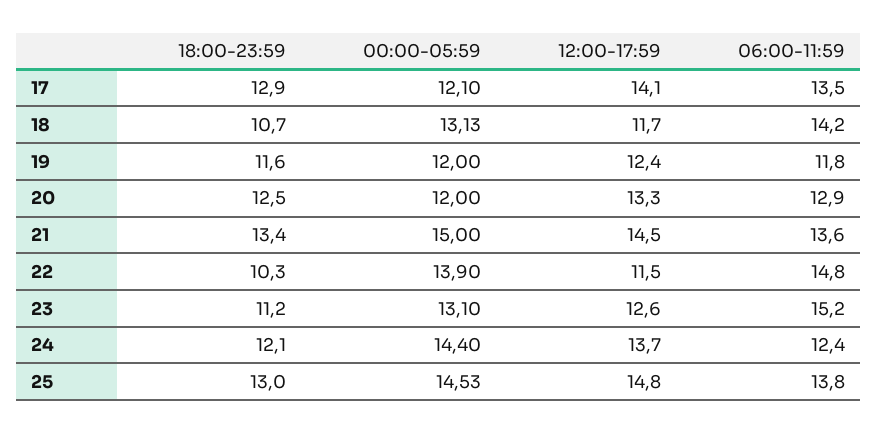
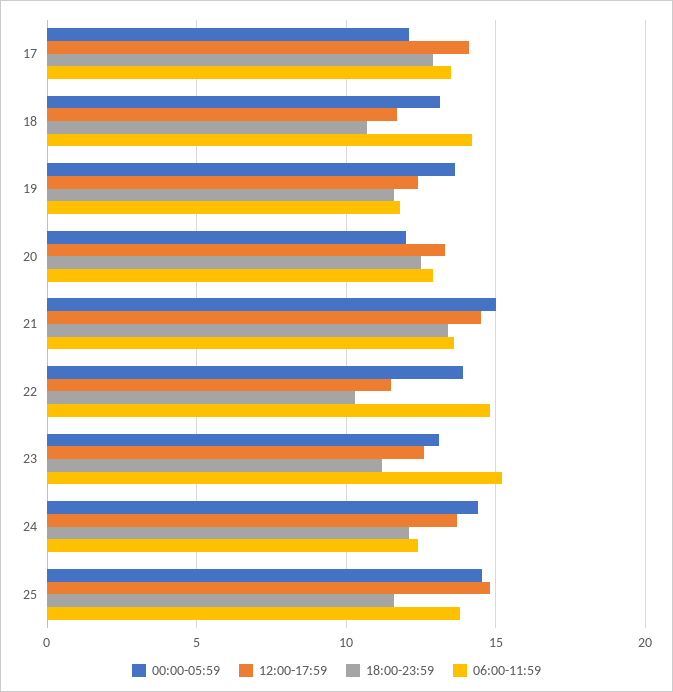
00:00-05:59, 19: 12 -> 13.5
18:00-23:59, 25: 13 -> 11.5

